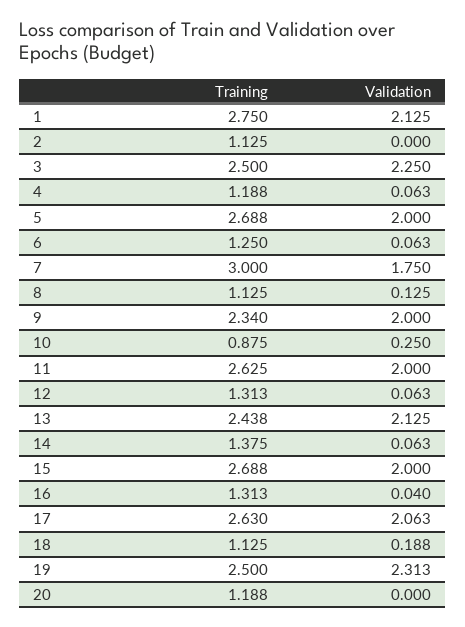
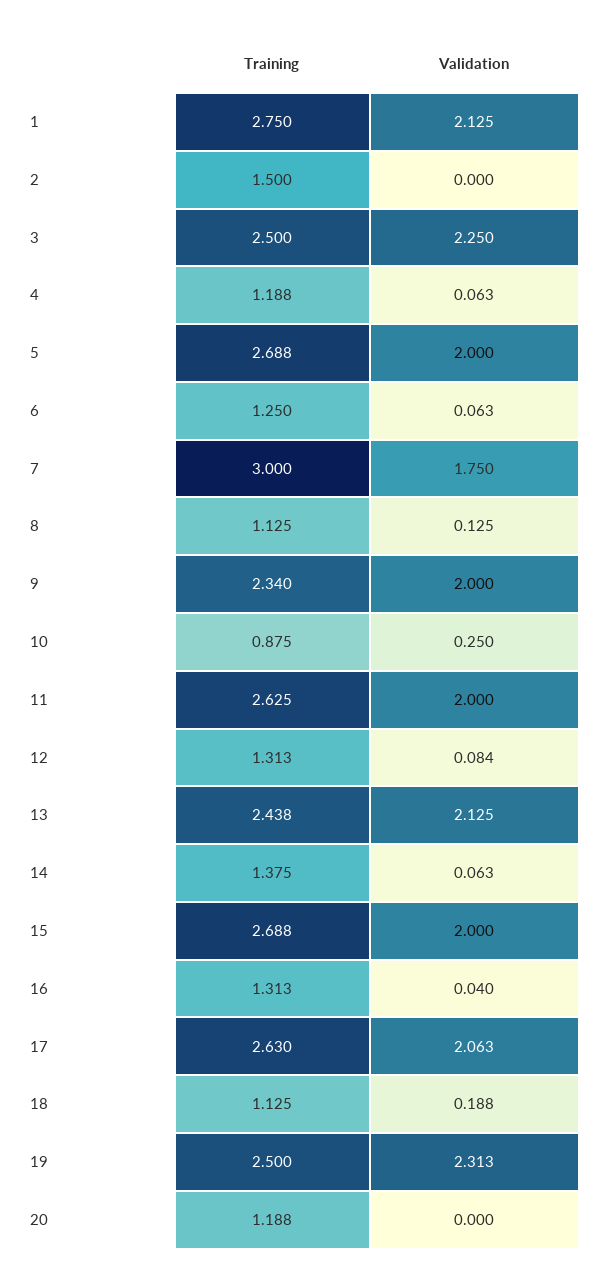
Training, 2: 1.125 -> 1.5
Validation, 12: 0.063 -> 0.084

